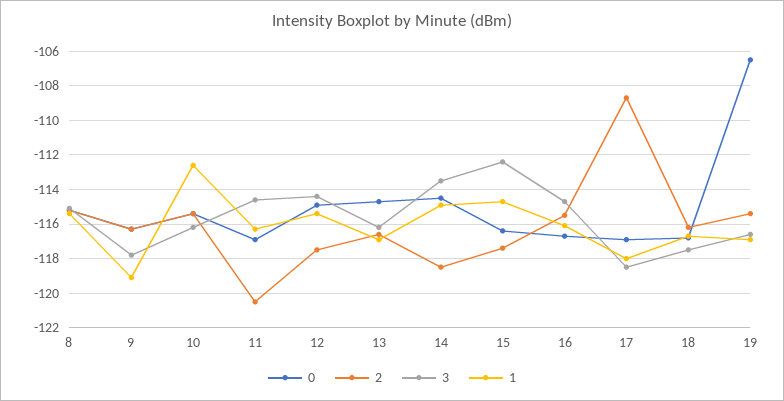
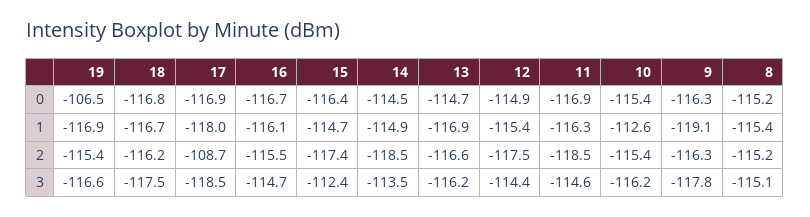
2, 11: -120.5 -> -118.5

